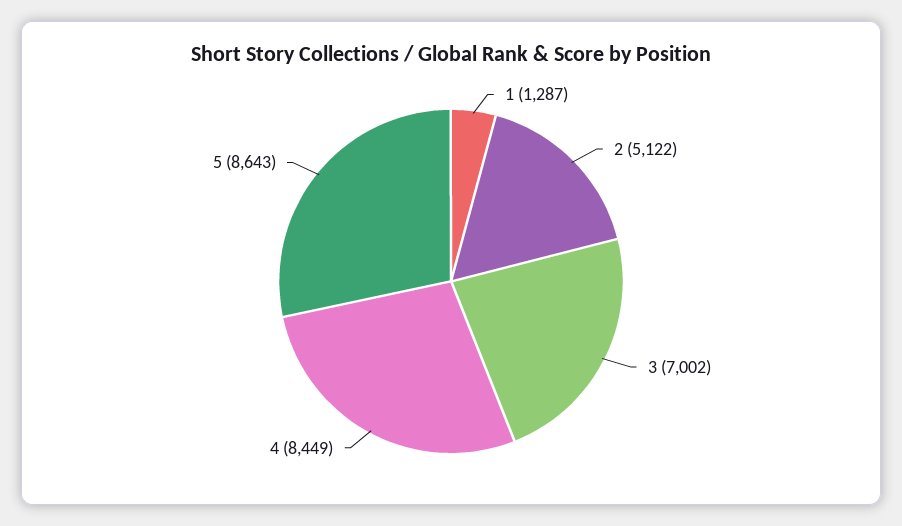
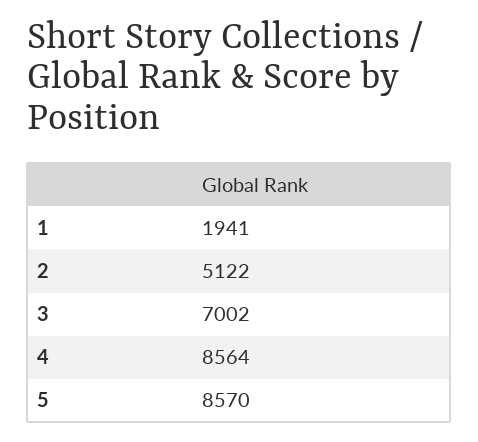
1: 1287 -> 1941
4: 8449 -> 8564
5: 8643 -> 8570

